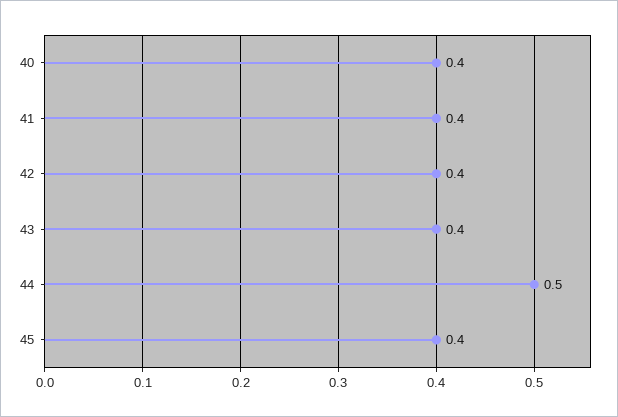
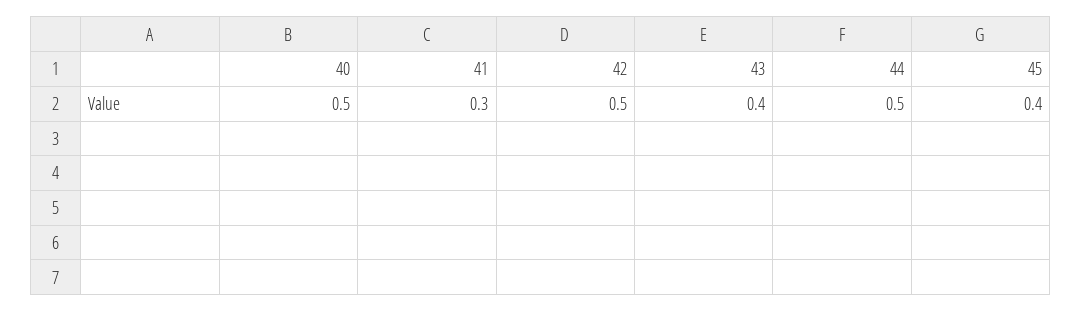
40: 0.4 -> 0.5
41: 0.4 -> 0.3
42: 0.4 -> 0.5

